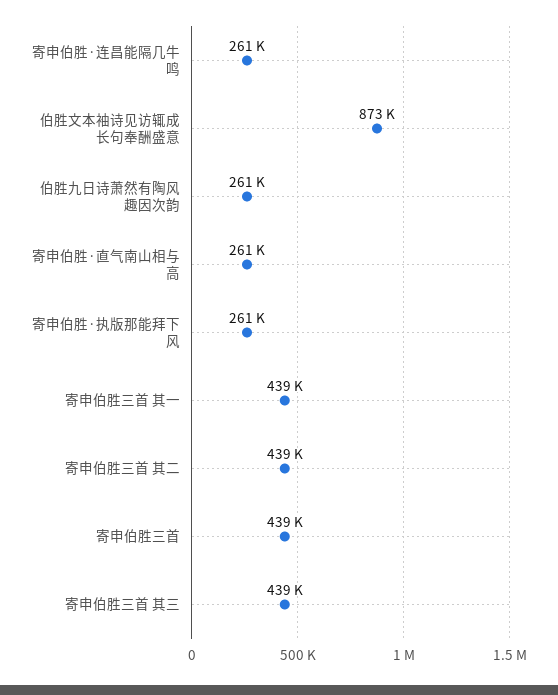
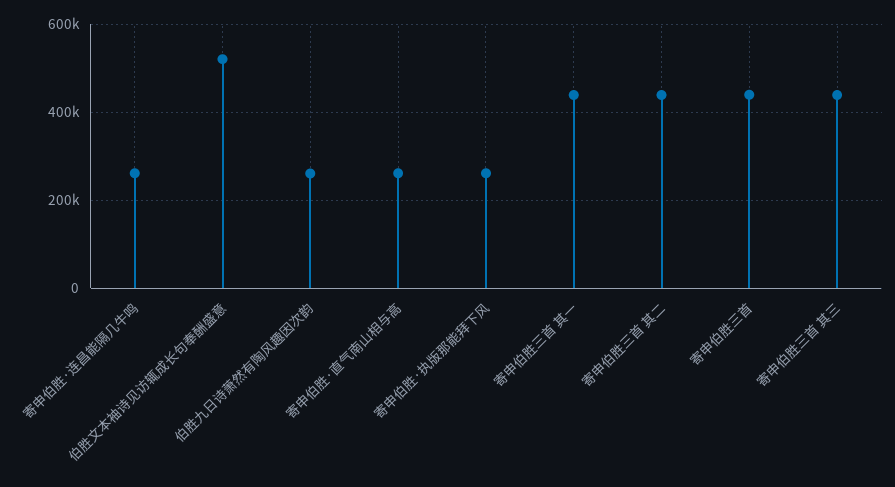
伯胜文本袖诗见访辄成长句奉酬盛意: 873000 -> 520000

